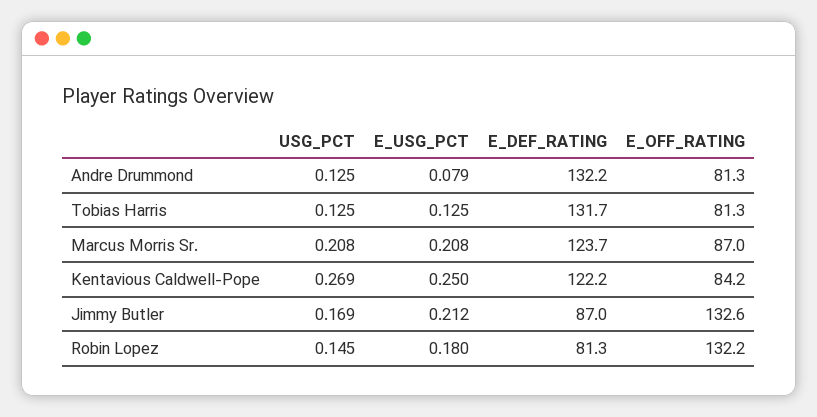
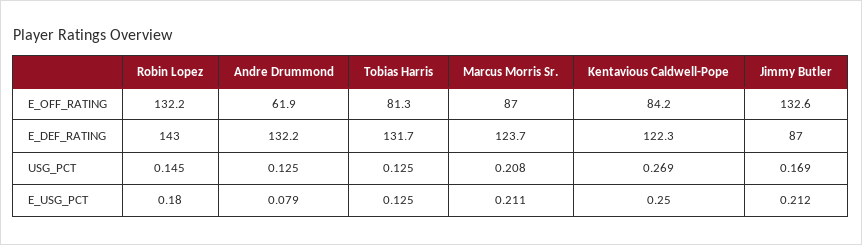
E_OFF_RATING, Andre Drummond: 81.3 -> 61.9
E_USG_PCT, Marcus Morris Sr.: 0.208 -> 0.211
E_DEF_RATING, Kentavious Caldwell-Pope: 122.2 -> 122.3
E_DEF_RATING, Robin Lopez: 81.3 -> 143

